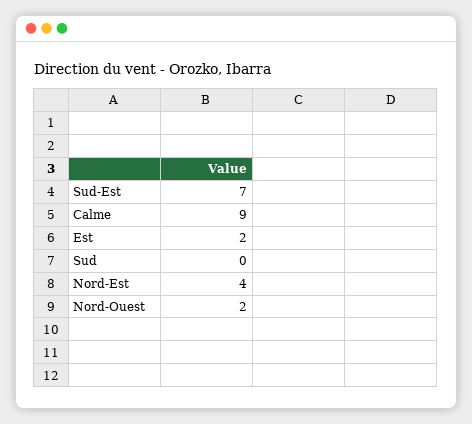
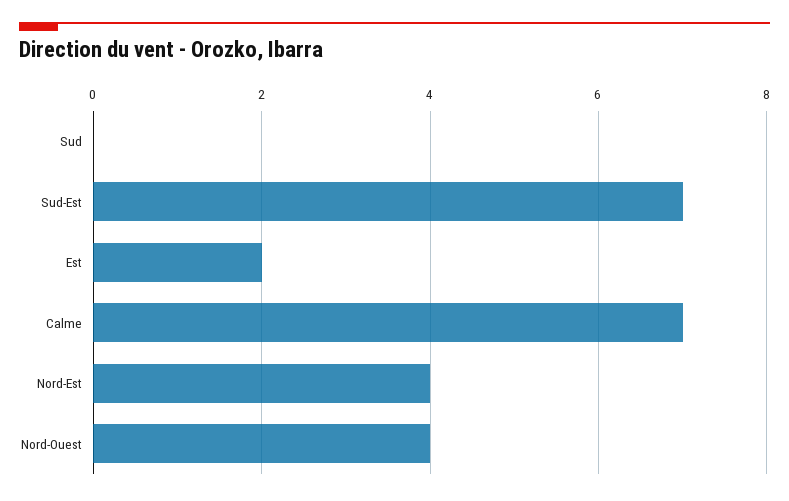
Calme: 9 -> 7
Nord-Ouest: 2 -> 4

